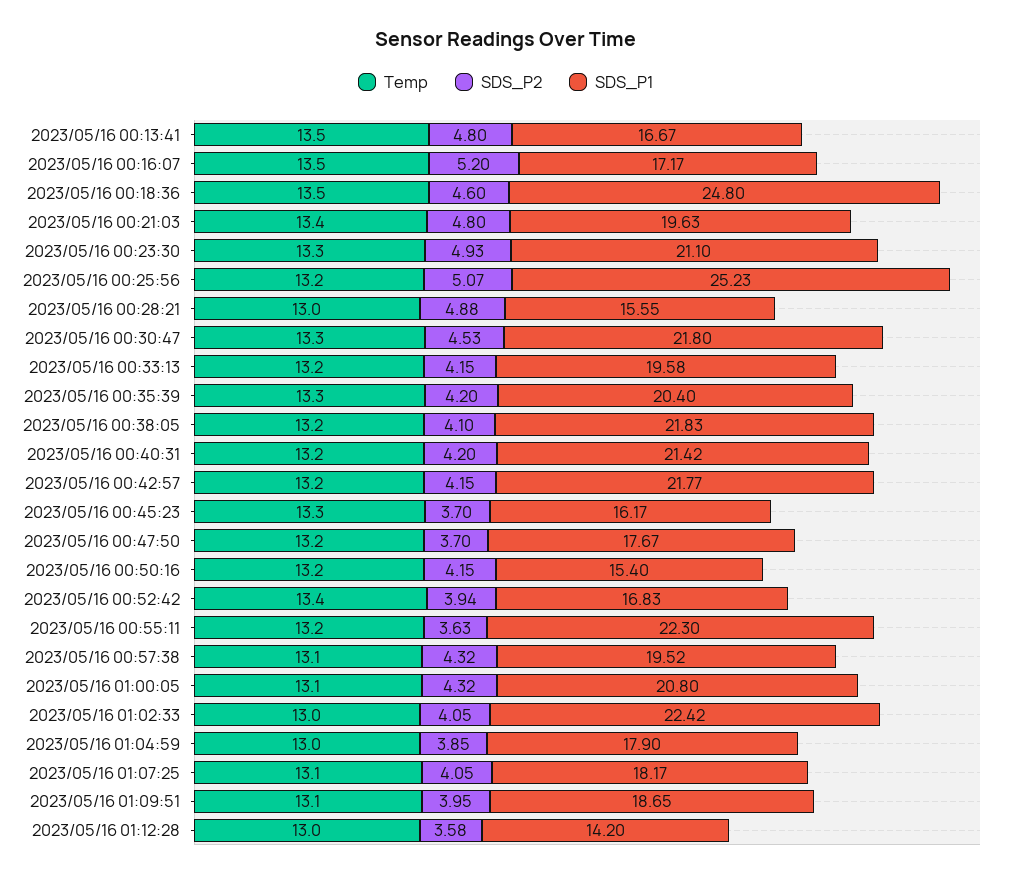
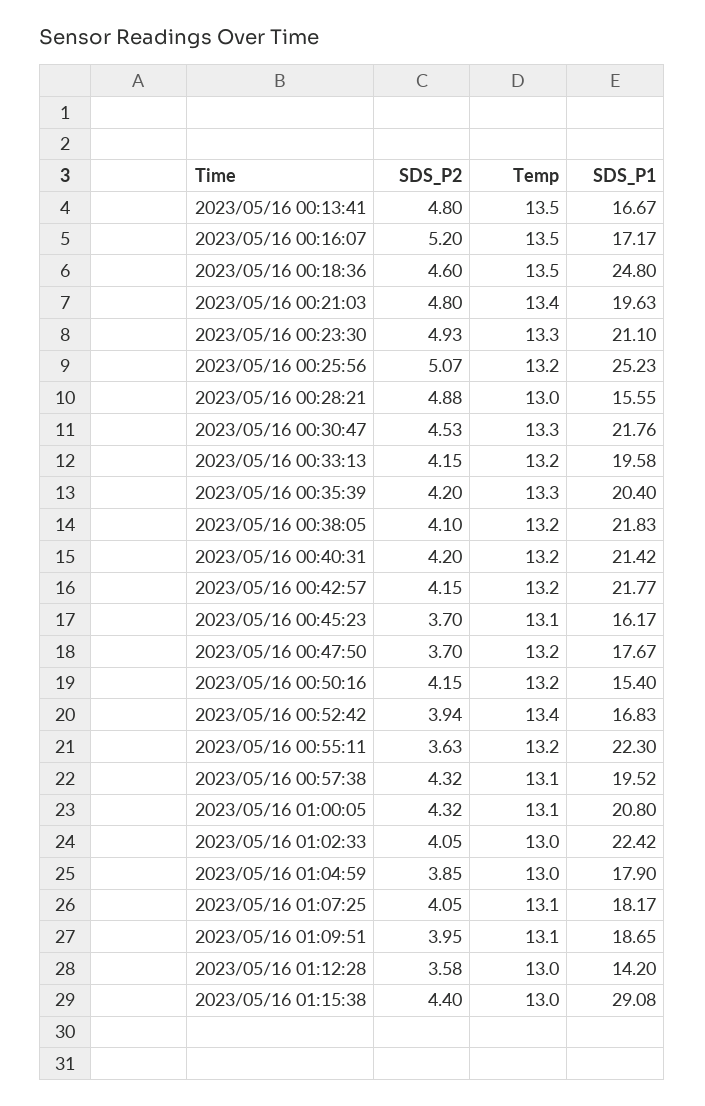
SDS_P1, 2023/05/16 00:30:47: 21.8 -> 21.76
Temp, 2023/05/16 00:45:23: 13.3 -> 13.1
SDS_P2, 2023/05/16 01:15:38: none -> 4.4
Temp, 2023/05/16 01:15:38: none -> 13
SDS_P1, 2023/05/16 01:15:38: none -> 29.08

